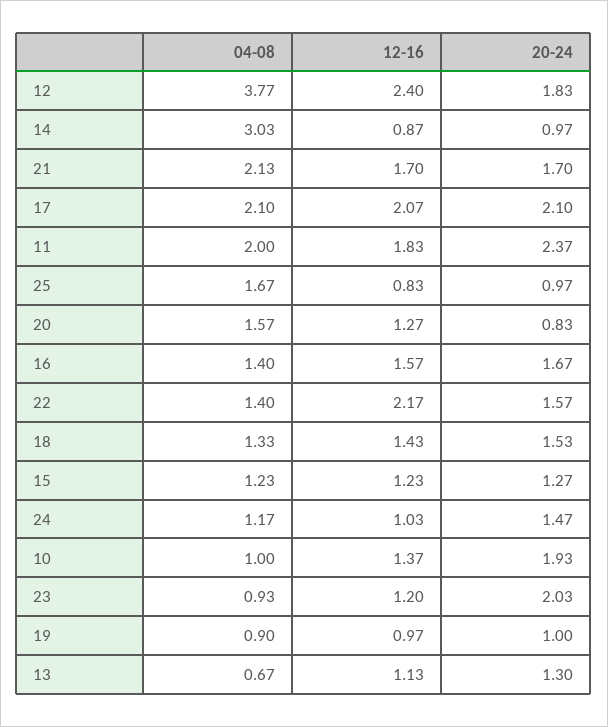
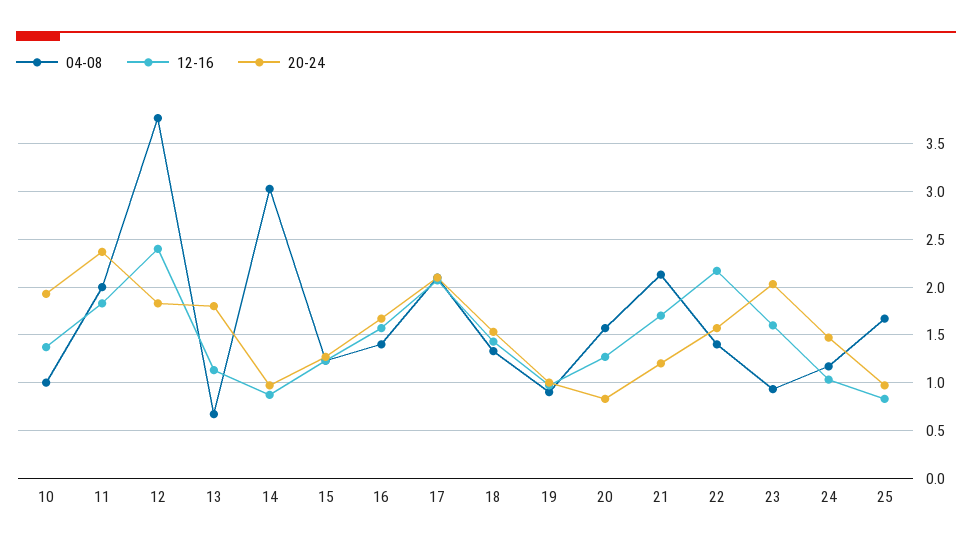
20-24, 21: 1.7 -> 1.2
12-16, 23: 1.2 -> 1.6
20-24, 13: 1.3 -> 1.8

